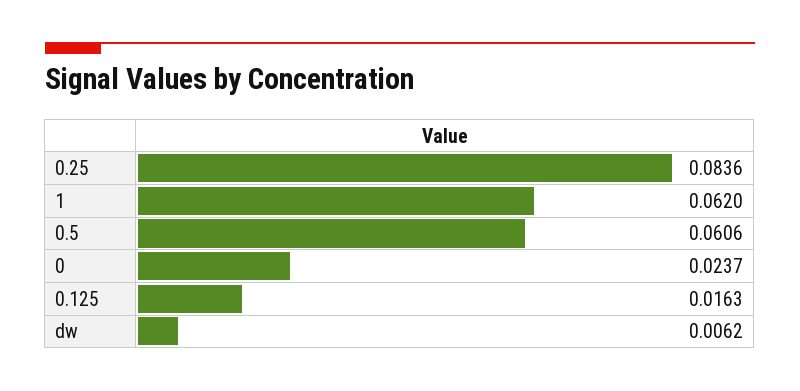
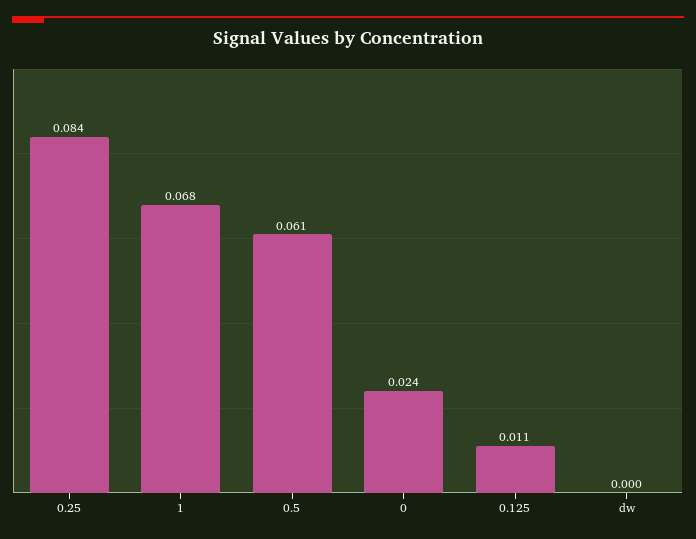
1: 0.062 -> 0.068
0.125: 0.0163 -> 0.011
dw: 0.0062 -> 0

